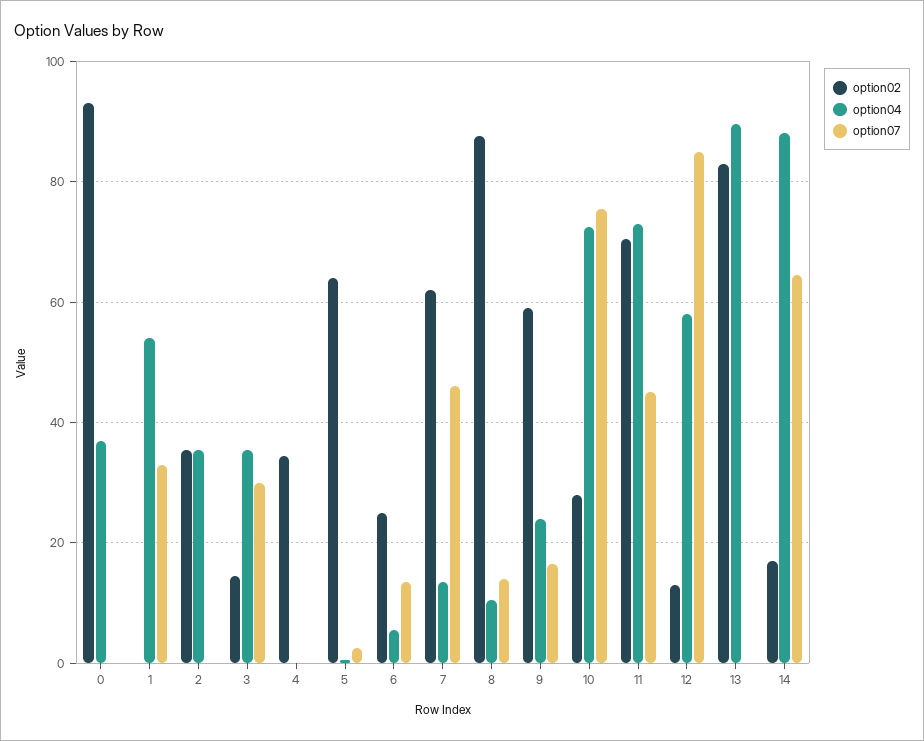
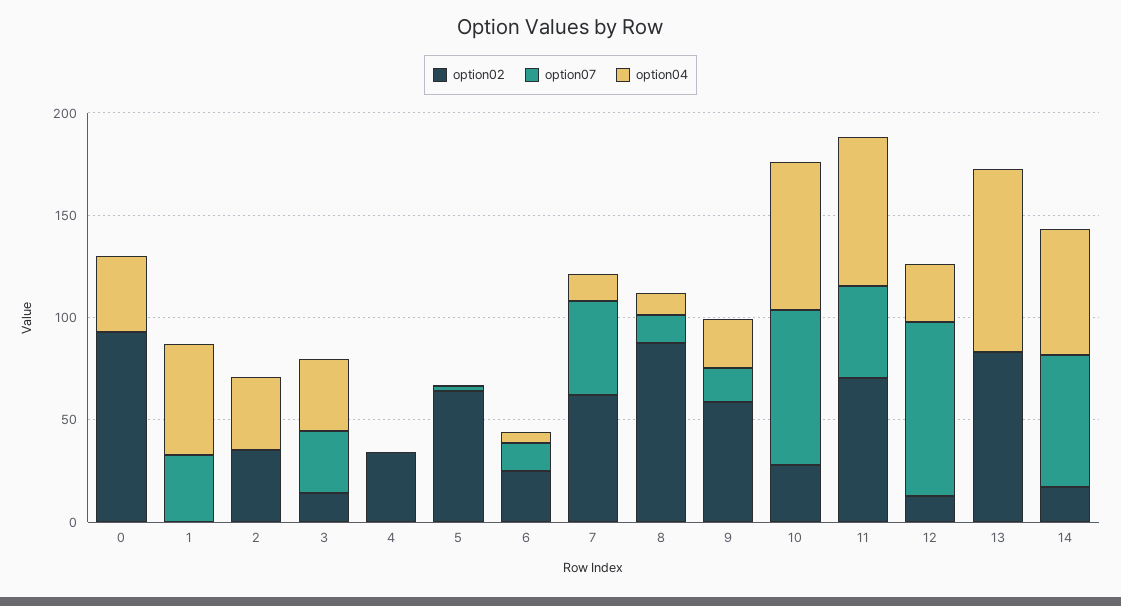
option04, 12: 58 -> 30
option04, 14: 88 -> 60

